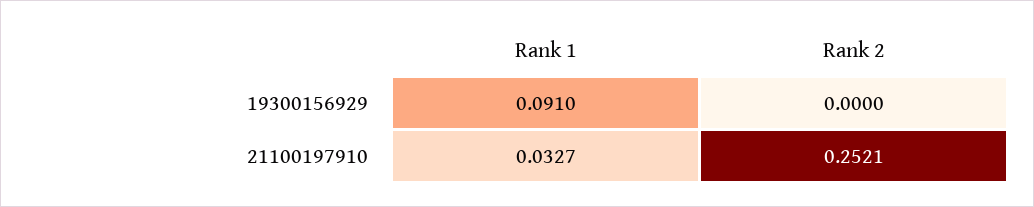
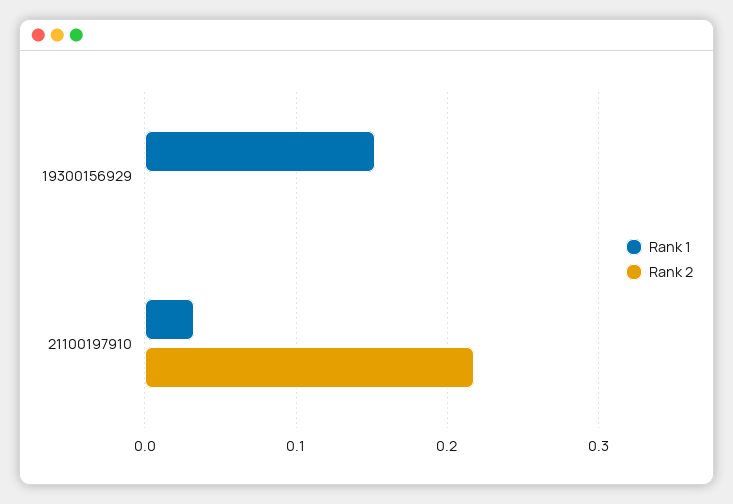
Rank 1, 19300156929: 0.091 -> 0.15
Rank 2, 21100197910: 0.2521 -> 0.22

